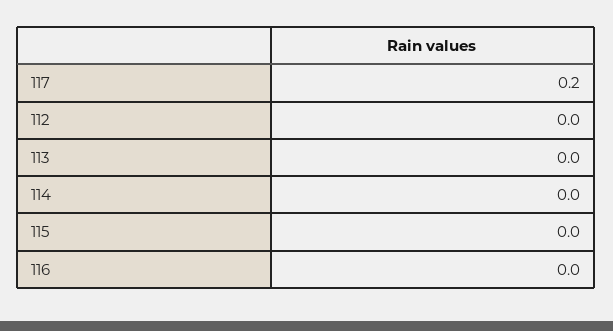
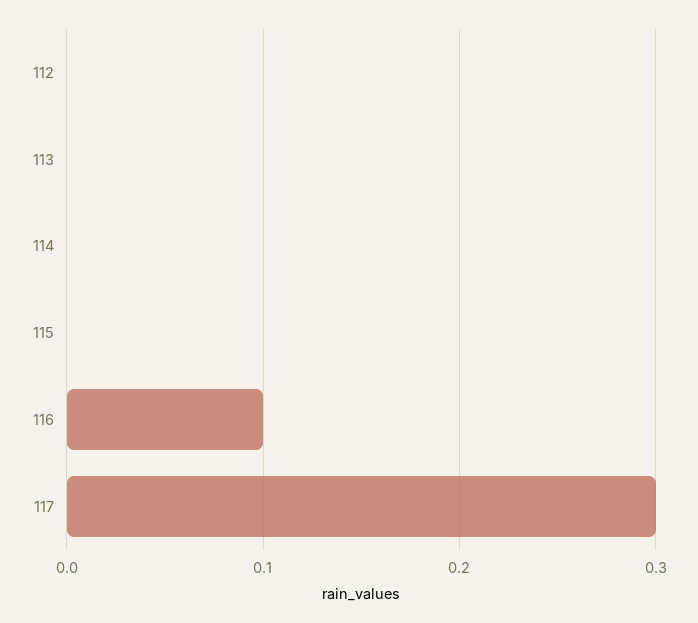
117: 0.2 -> 0.3
116: 0 -> 0.1

